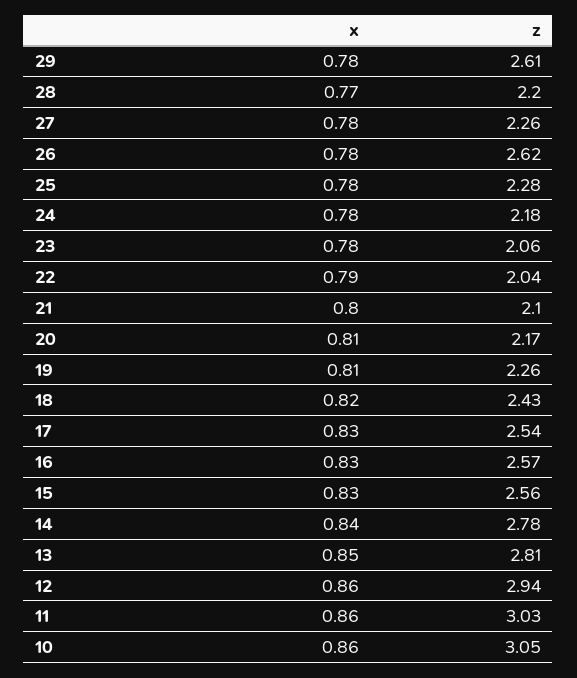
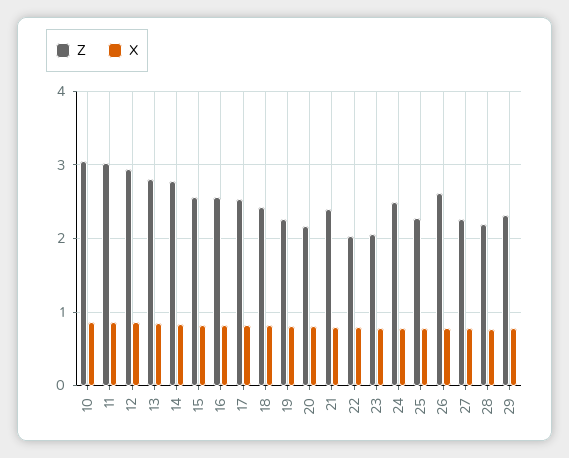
z, 29: 2.61 -> 2.3
z, 24: 2.18 -> 2.5
z, 21: 2.1 -> 2.4

